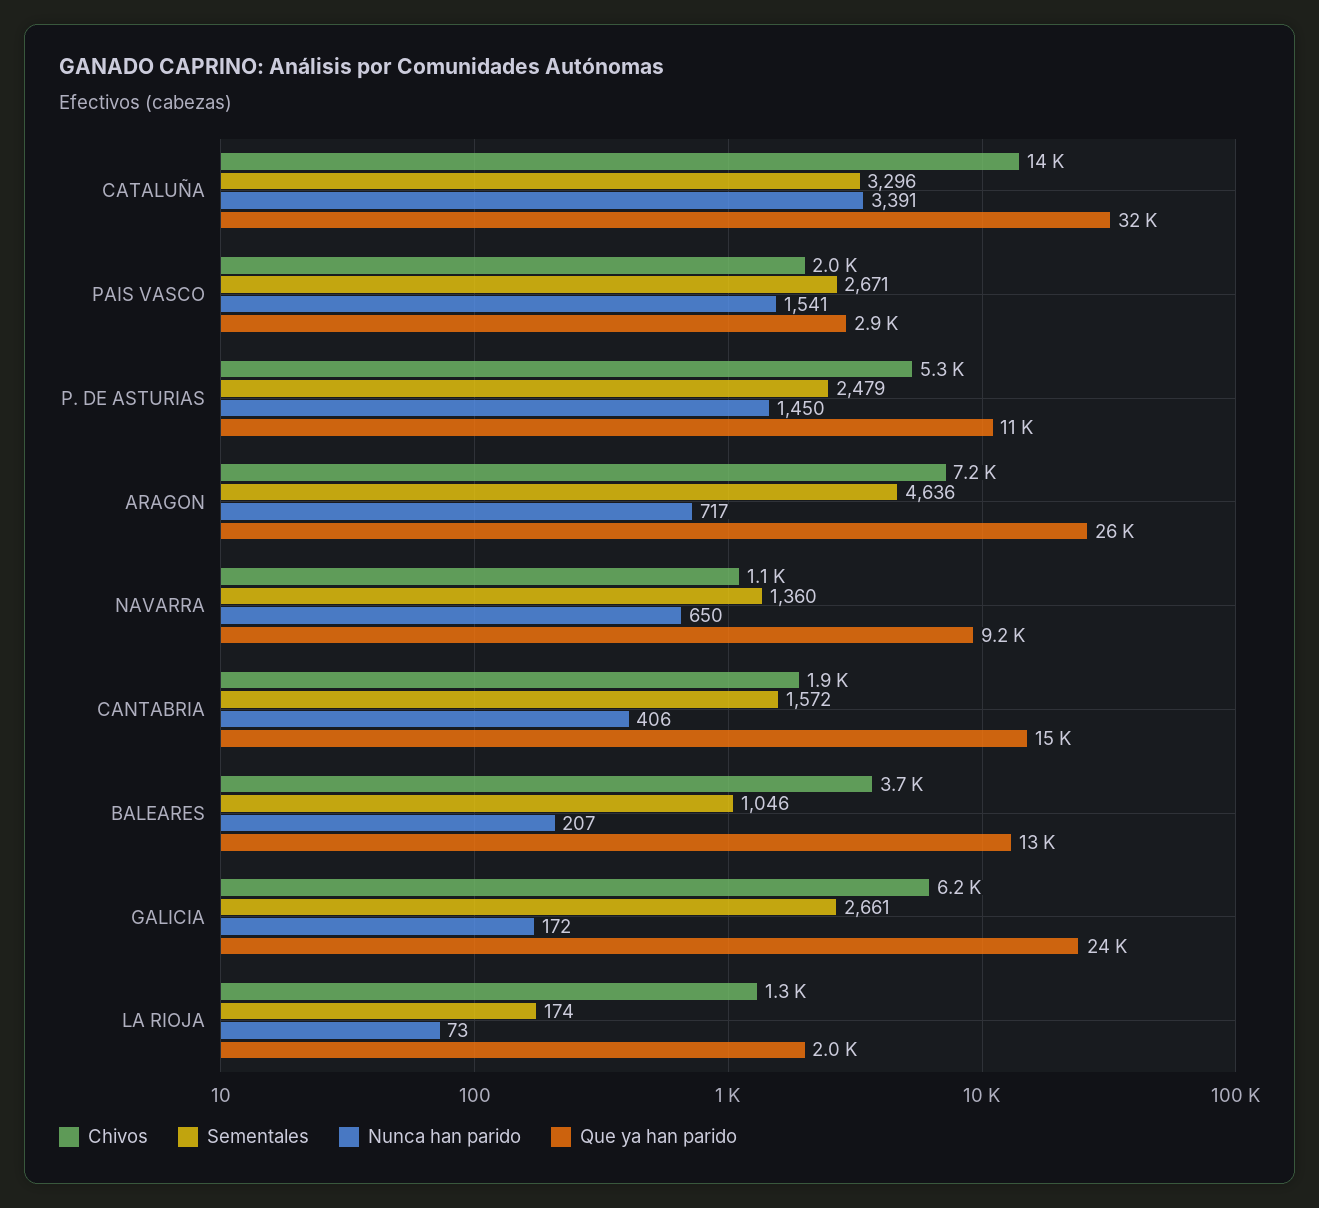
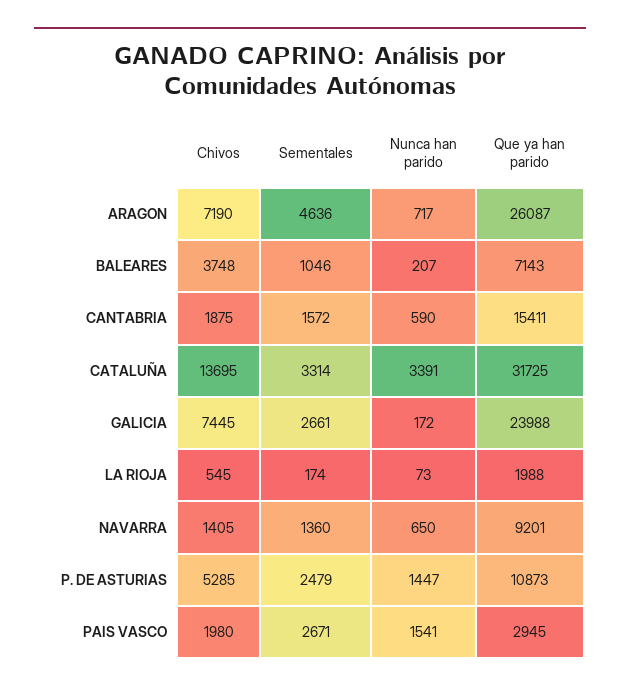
Sementales, CATALUÑA: 3296 -> 3314
Nunca han parido, P. DE ASTURIAS: 1450 -> 1447
Chivos, NAVARRA: 1100 -> 1405
Nunca han parido, CANTABRIA: 406 -> 590
Que ya han parido, BALEARES: 13000 -> 7143
Chivos, GALICIA: 6200 -> 7445
Chivos, LA RIOJA: 1300 -> 545

